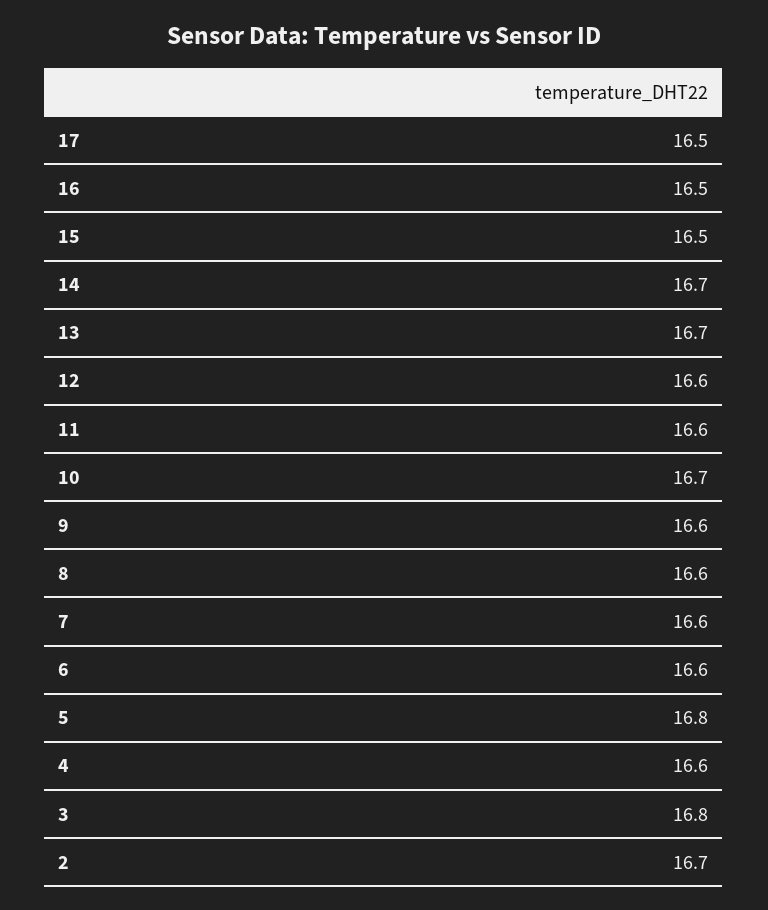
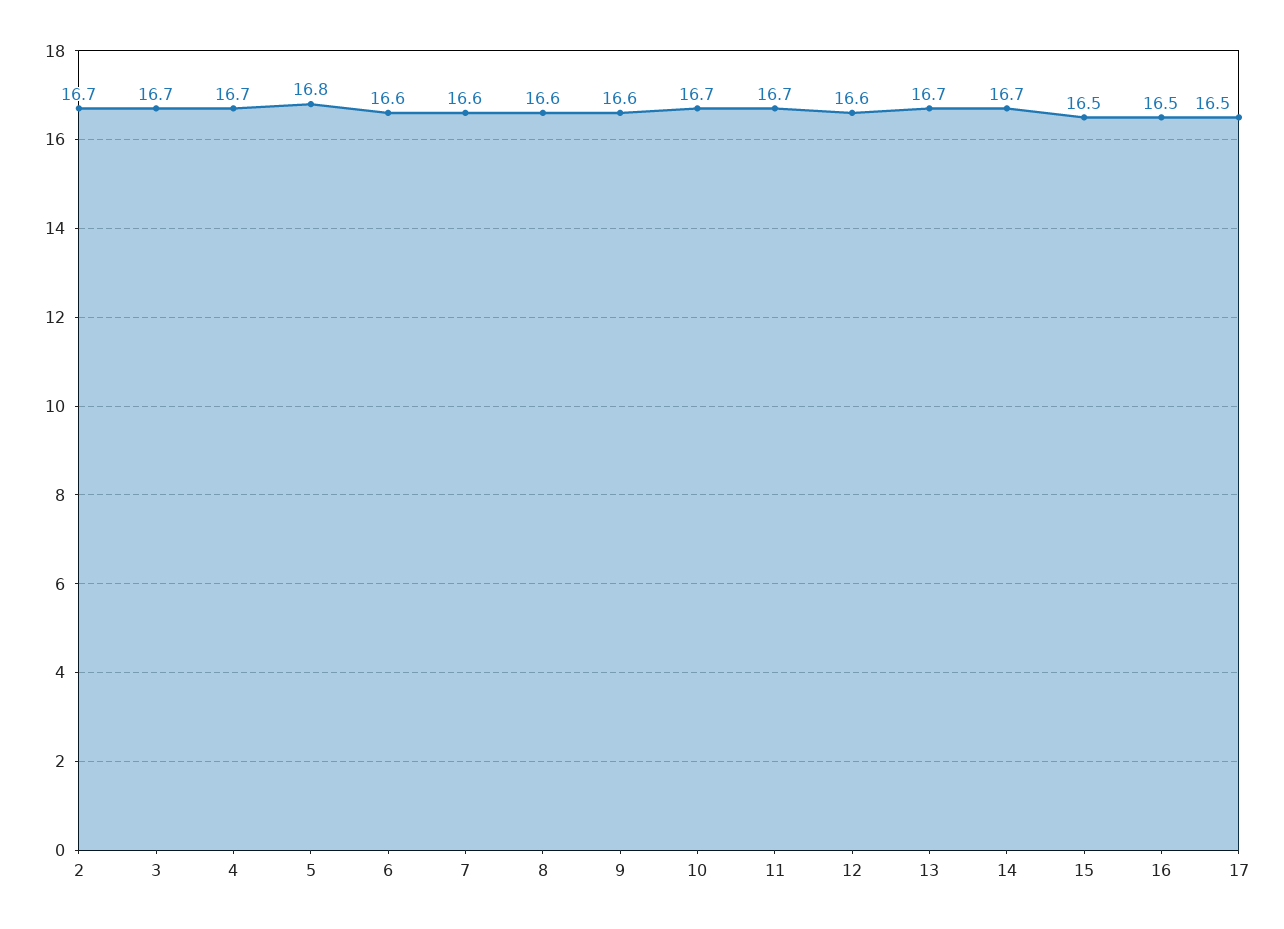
11: 16.6 -> 16.7
4: 16.6 -> 16.7
3: 16.8 -> 16.7

